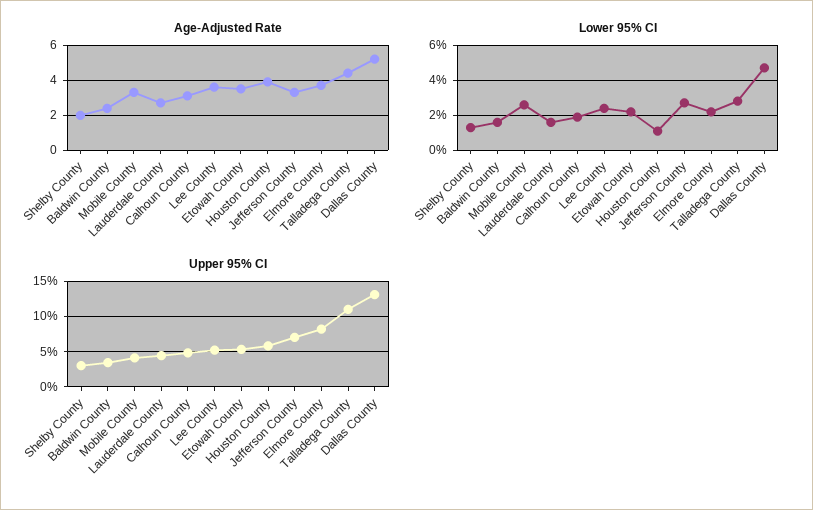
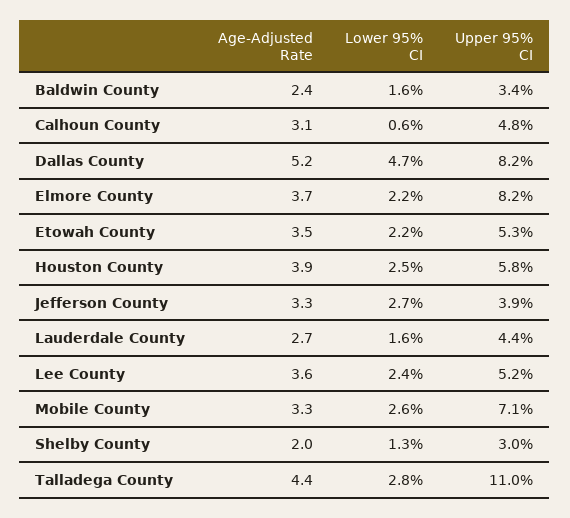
Lower 95% CI, Calhoun County: 2 -> 0.6
Lower 95% CI, Houston County: 1 -> 2.5
Upper 95% CI, Mobile County: 4 -> 7.1
Upper 95% CI, Jefferson County: 7 -> 3.9
Upper 95% CI, Dallas County: 13 -> 8.2

